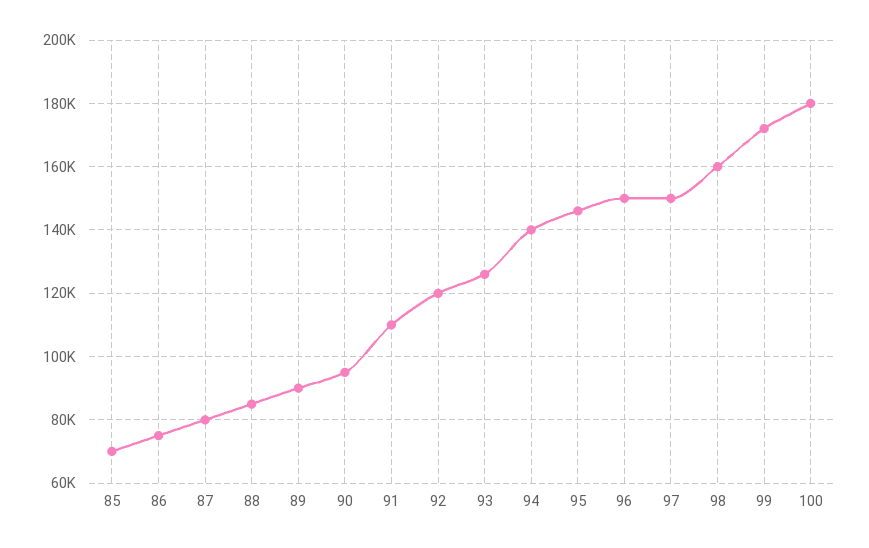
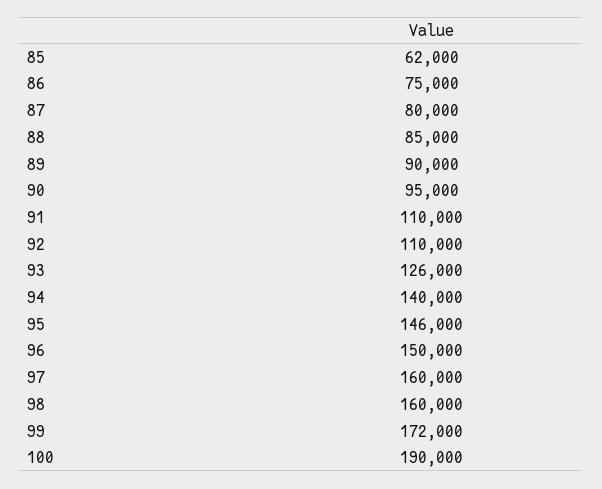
85: 70000 -> 62000
92: 120000 -> 110000
97: 150000 -> 160000
100: 180000 -> 190000

